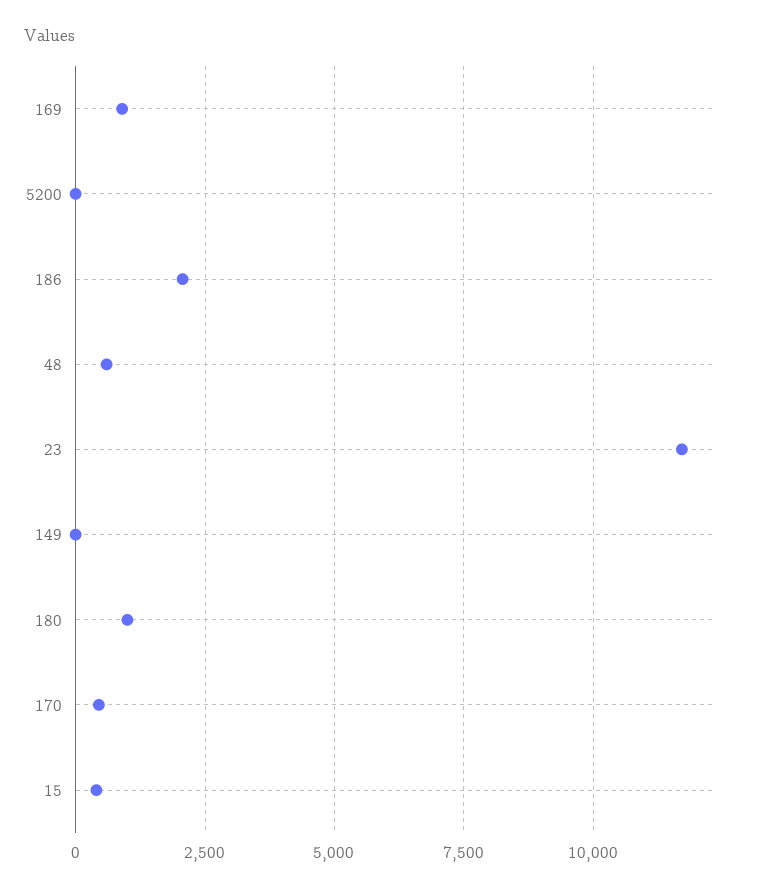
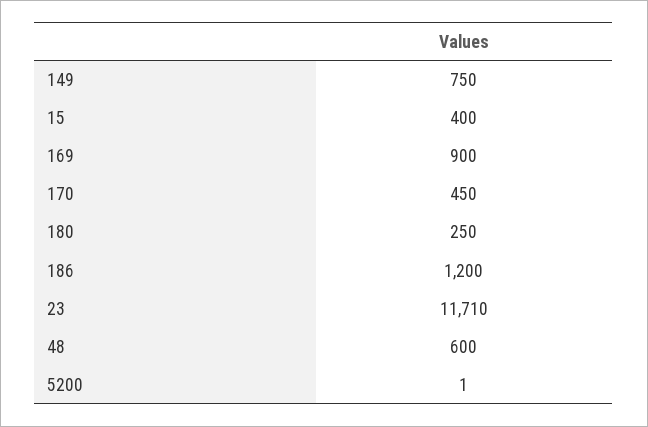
186: 2000 -> 1200
149: 0 -> 750
180: 1000 -> 250

